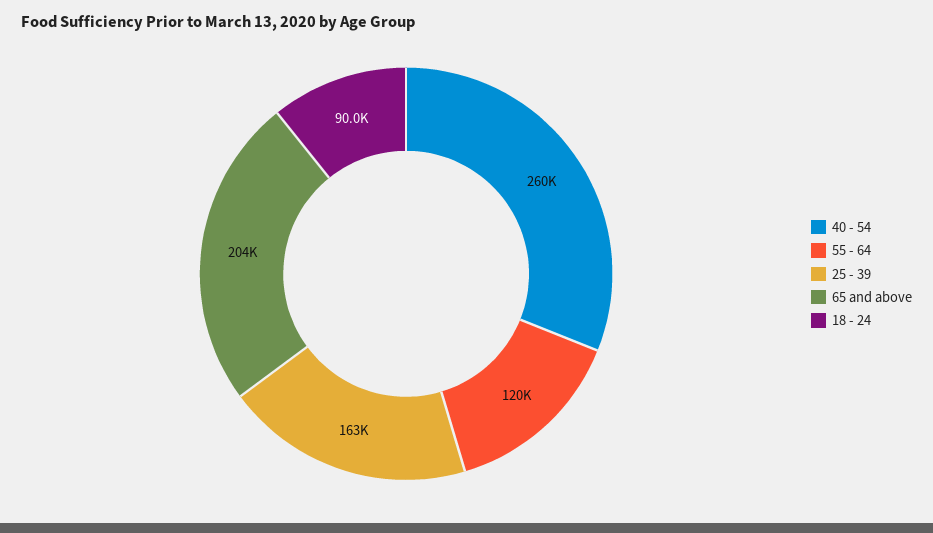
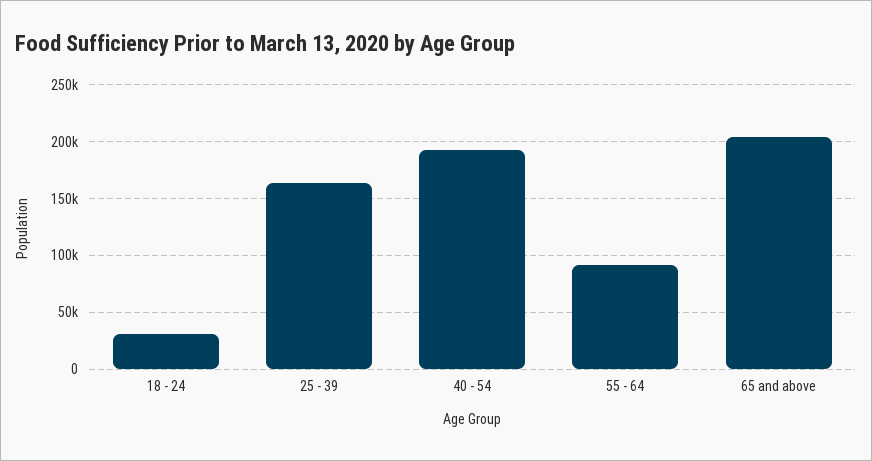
40 - 54: 260000 -> 190000
55 - 64: 120000 -> 90000
18 - 24: 90000 -> 30000

